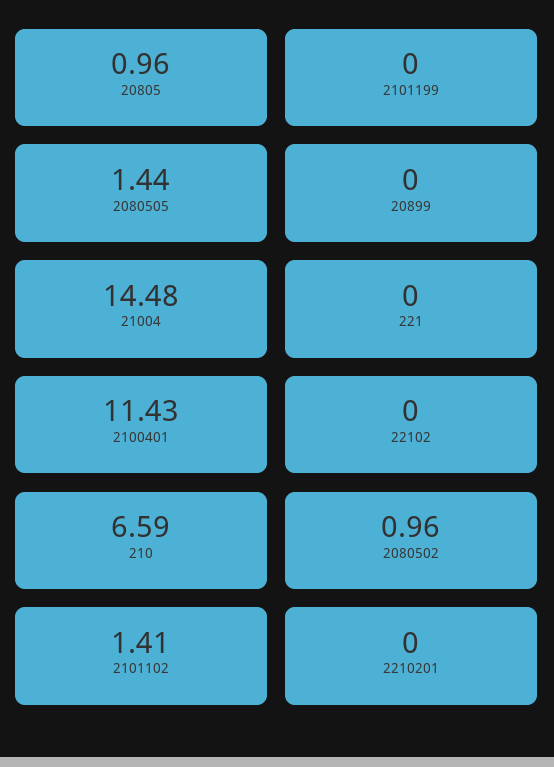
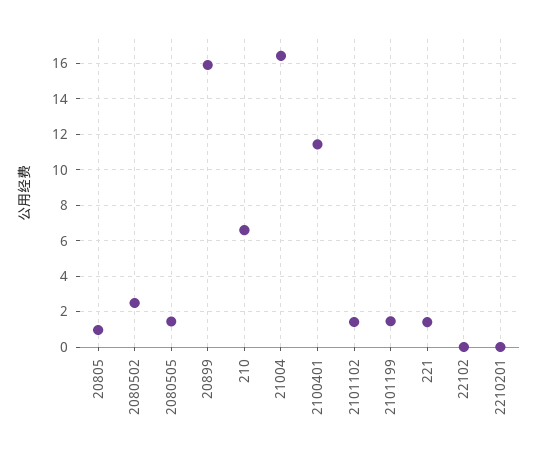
2101199: 0 -> 1.5
20899: 0 -> 16
21004: 14.48 -> 16.5
221: 0 -> 1.5
2080502: 0.96 -> 2.5

